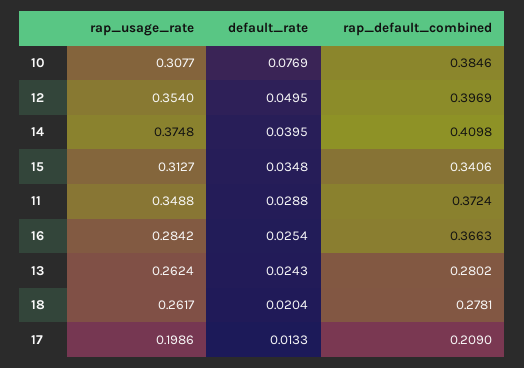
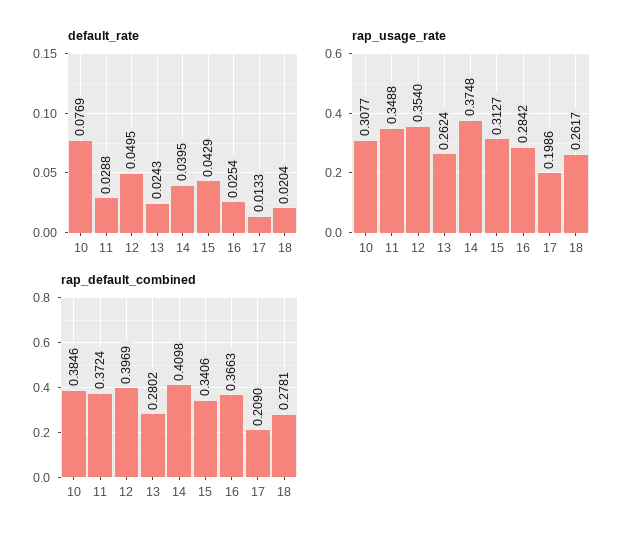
default_rate, 15: 0.0348 -> 0.0429

